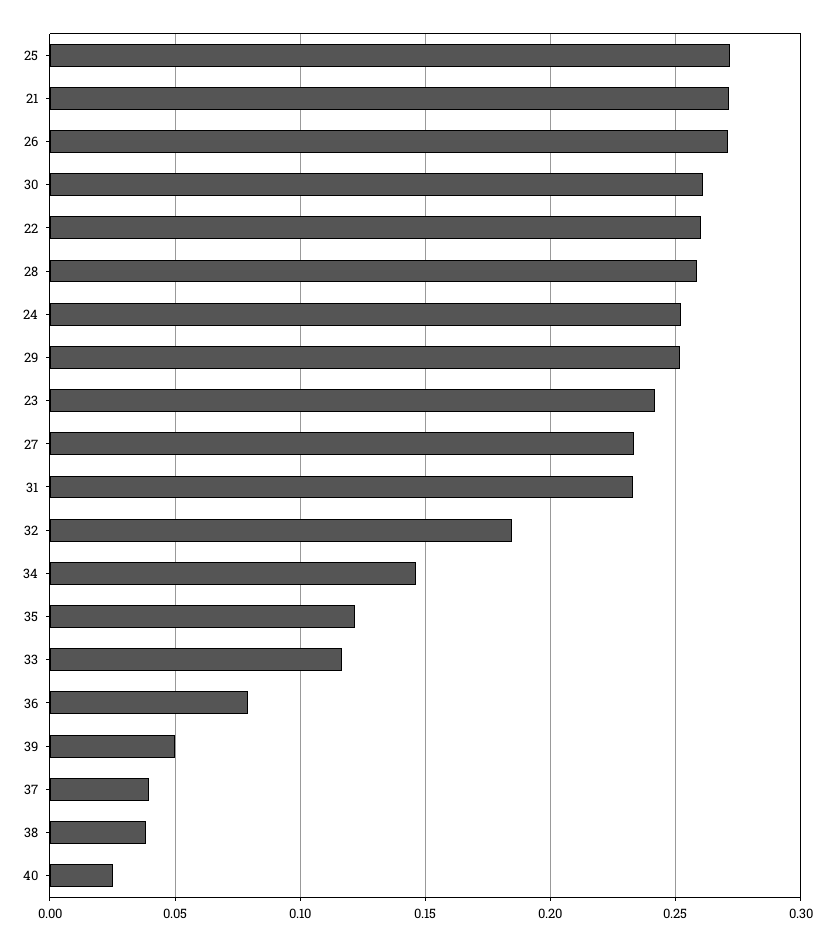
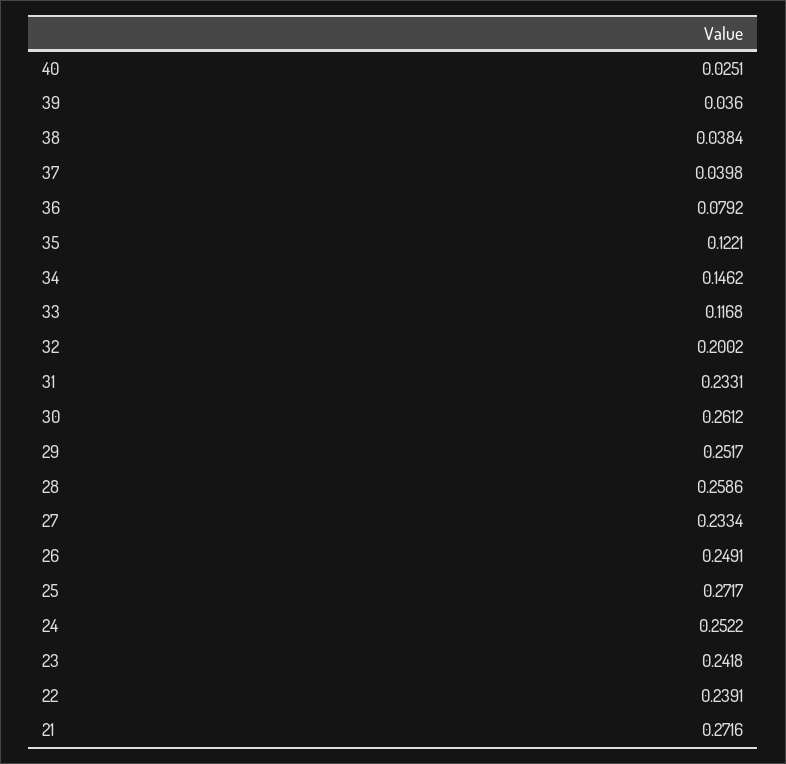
26: 0.27 -> 0.2491
22: 0.26 -> 0.2391
32: 0.185 -> 0.2002
39: 0.05 -> 0.036

